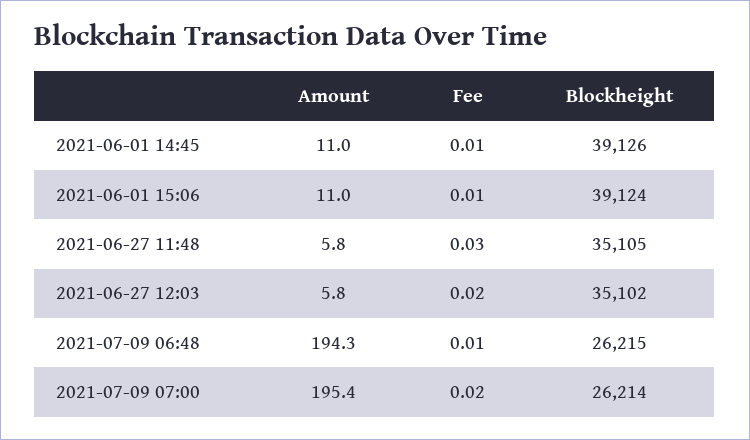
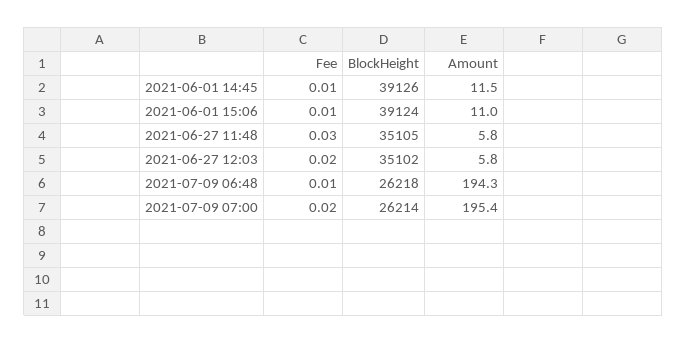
Amount, 2021-06-01 14:45: 11 -> 11.5
Blockheight, 2021-07-09 06:48: 26215 -> 26218

